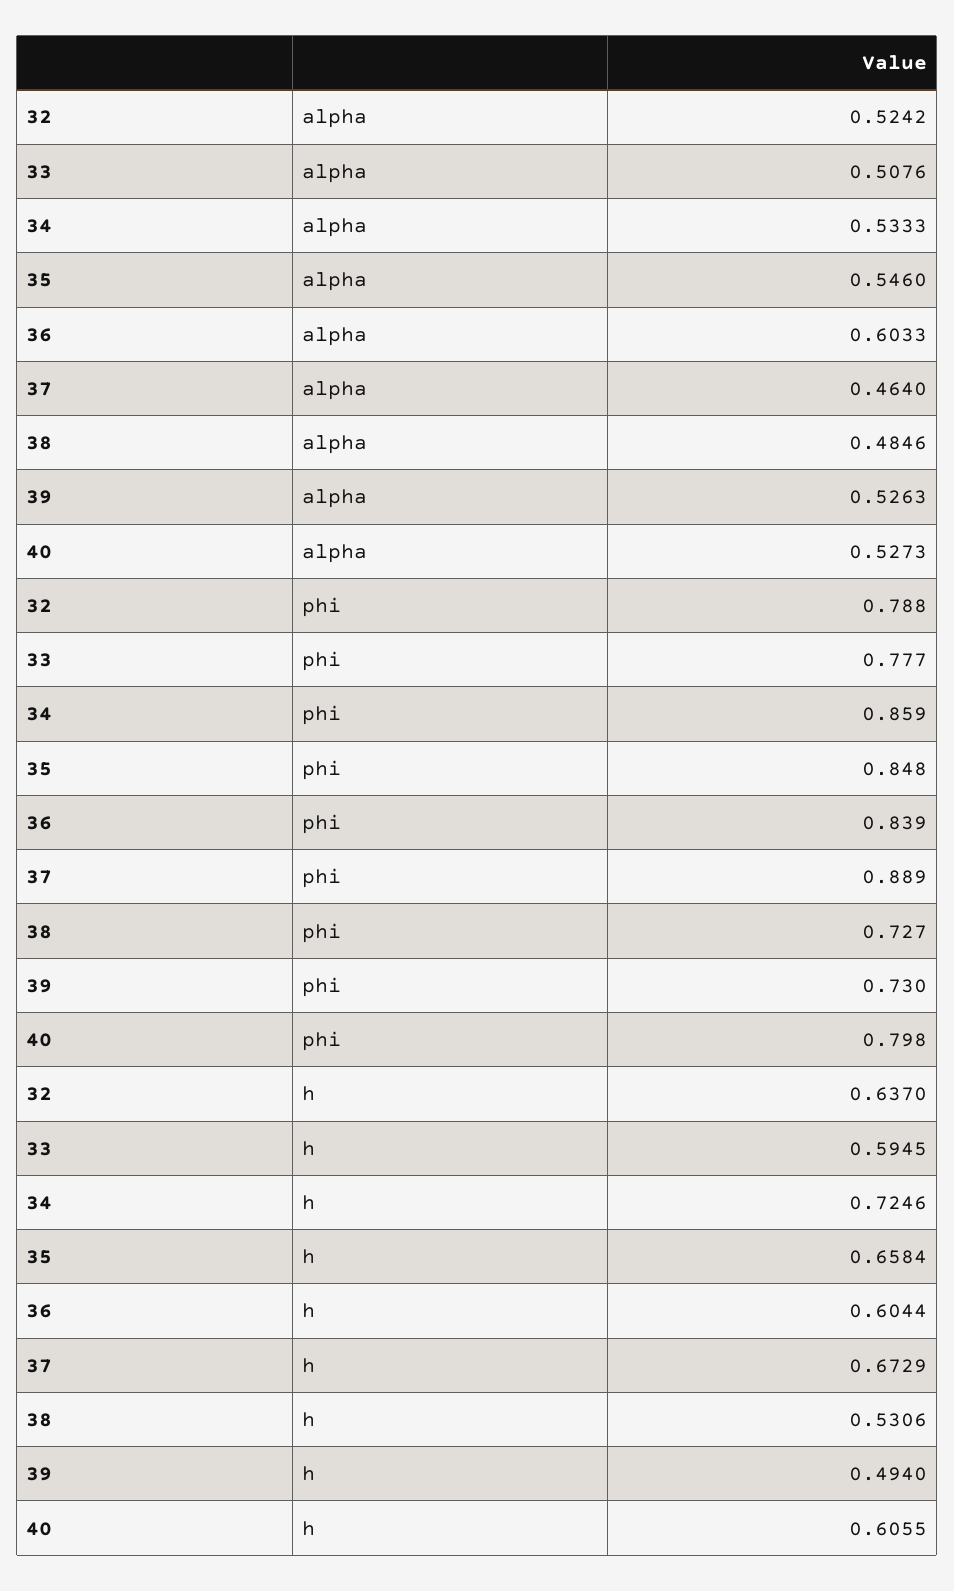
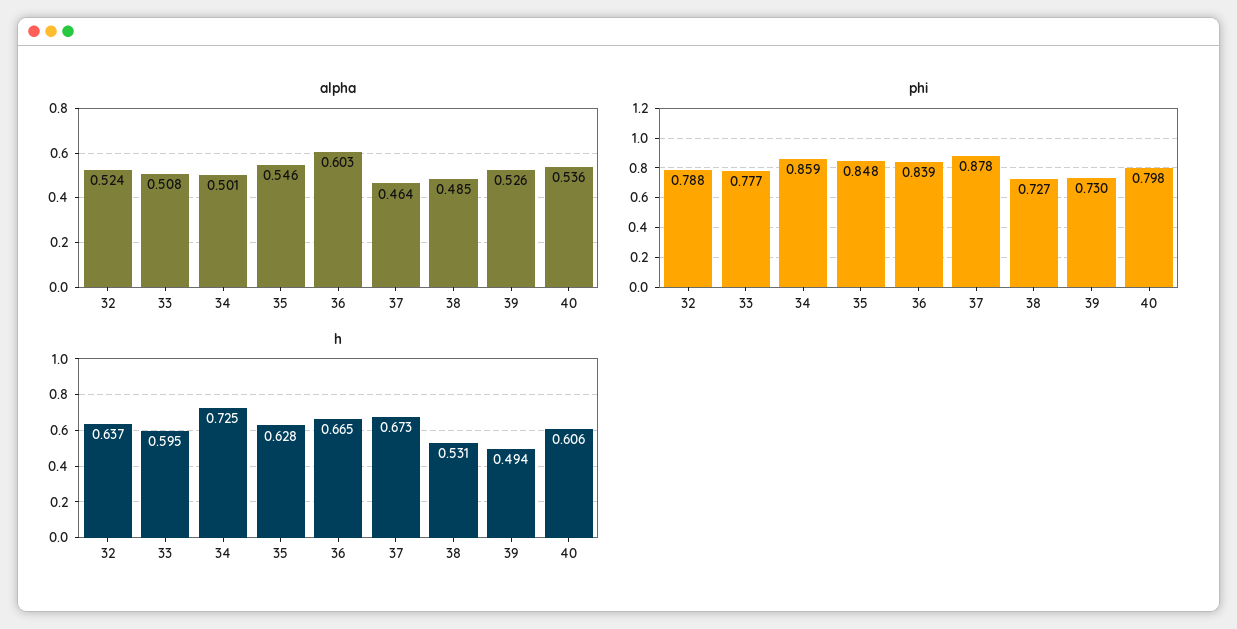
alpha, 34: 0.5333 -> 0.501
alpha, 40: 0.5273 -> 0.536
phi, 37: 0.889 -> 0.878
h, 35: 0.6584 -> 0.628
h, 36: 0.6044 -> 0.665

